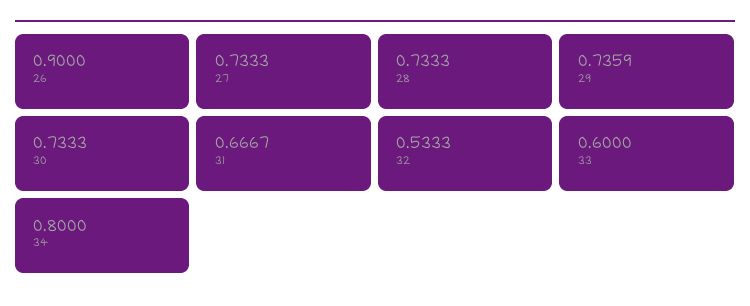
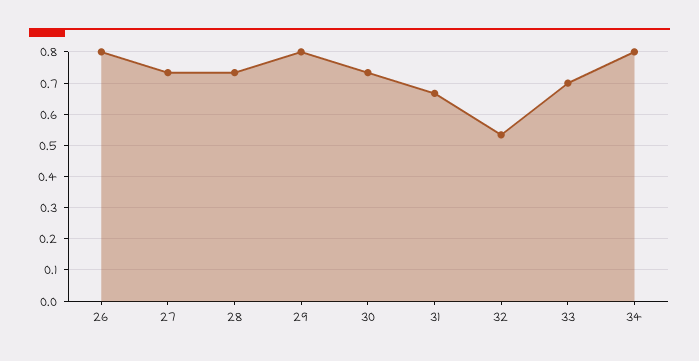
26: 0.9 -> 0.8
29: 0.7359 -> 0.8
33: 0.6 -> 0.7

